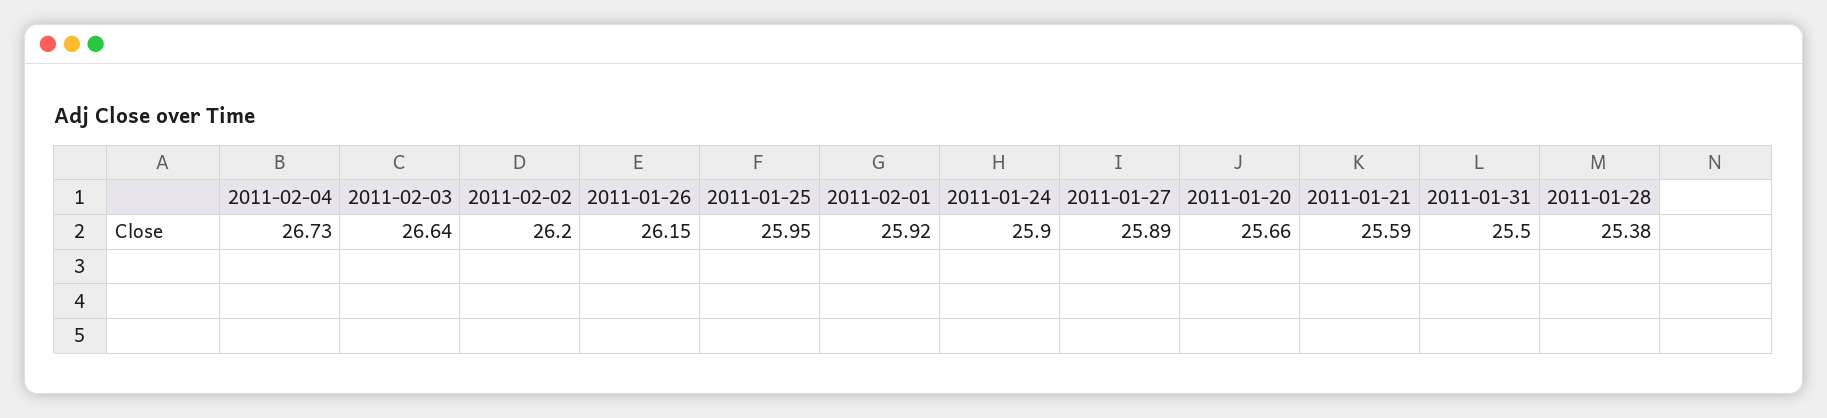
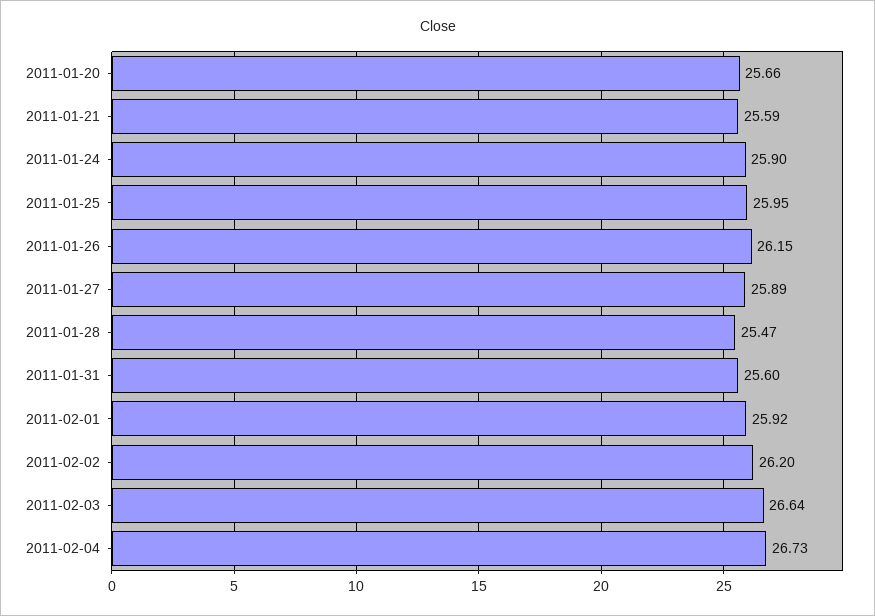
2011-01-31: 25.5 -> 25.6
2011-01-28: 25.38 -> 25.47

